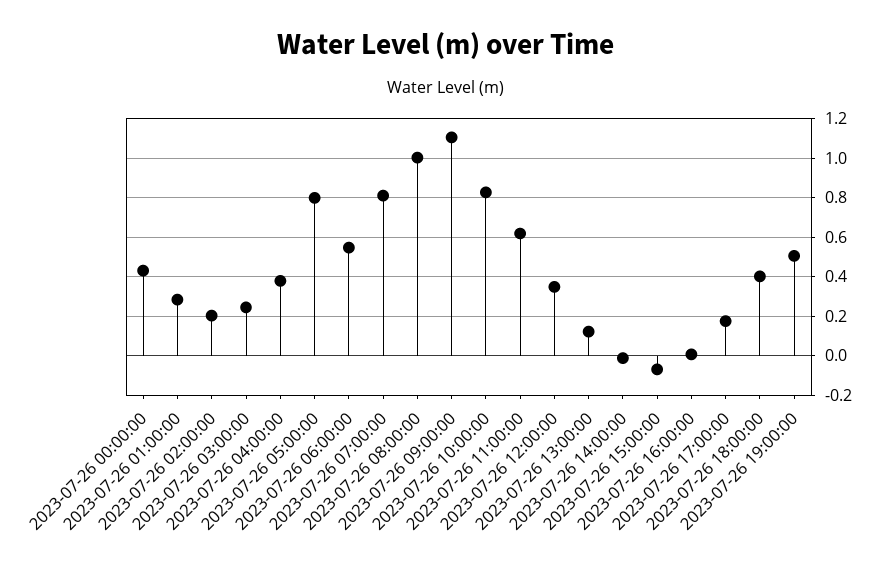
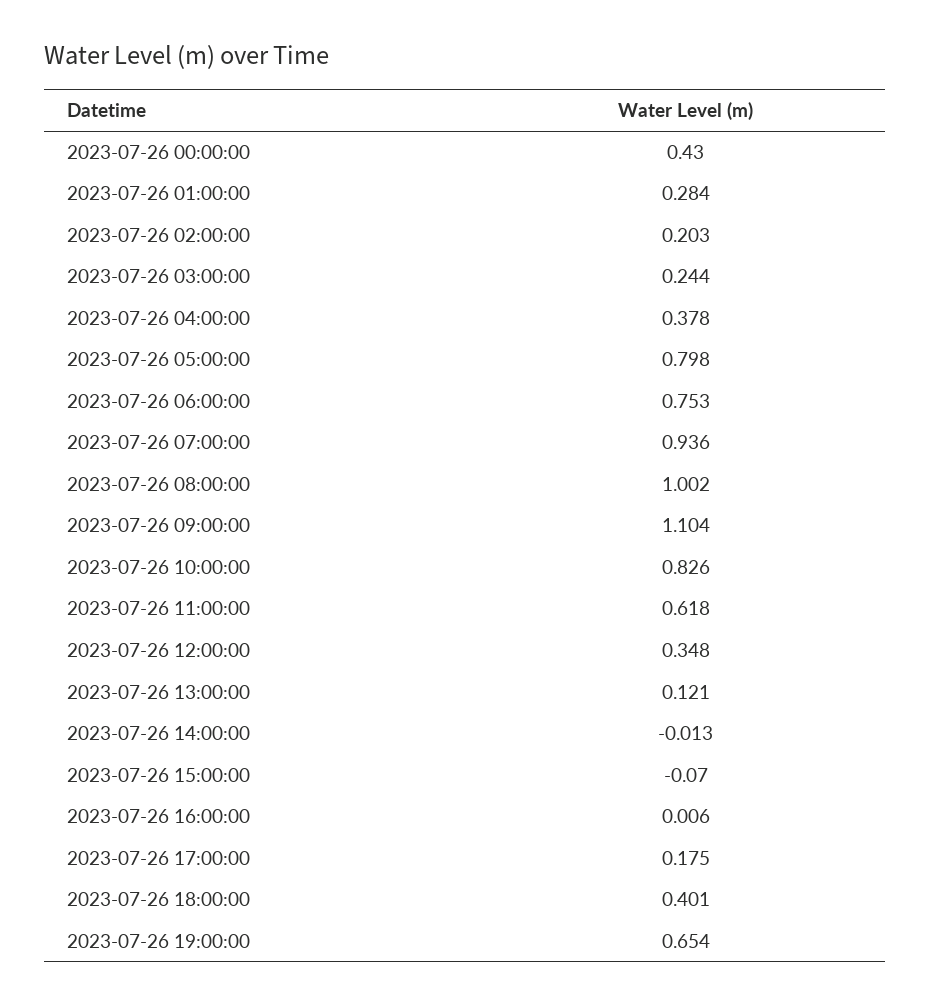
2023-07-26 06:00:00: 0.55 -> 0.753
2023-07-26 07:00:00: 0.8 -> 0.936
2023-07-26 19:00:00: 0.5 -> 0.654

